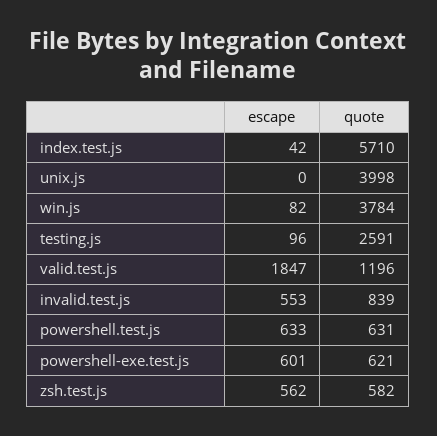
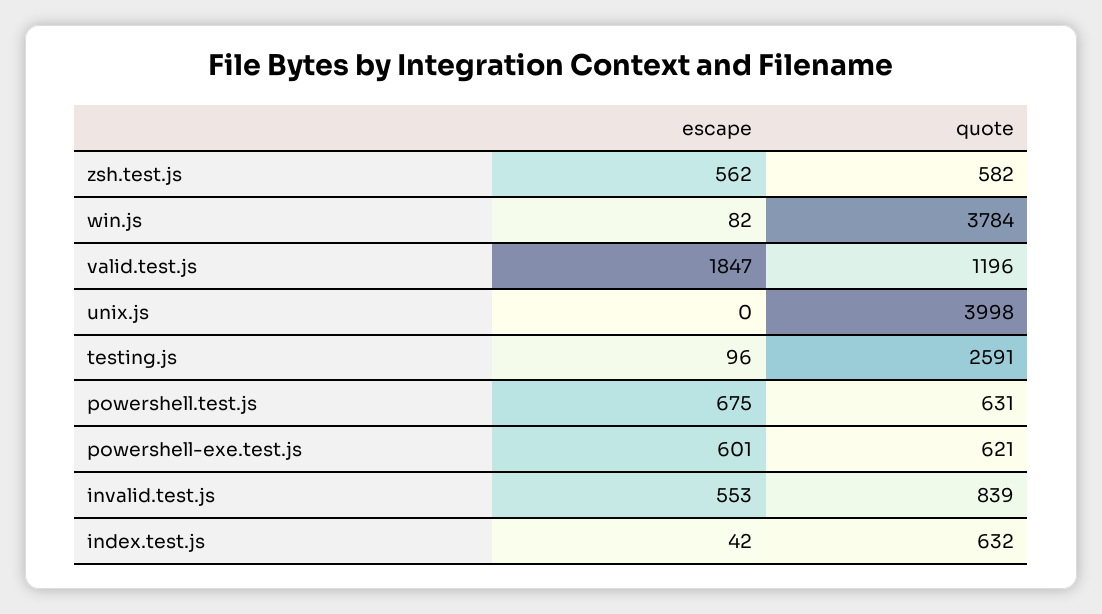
quote, index.test.js: 5710 -> 632
escape, powershell.test.js: 633 -> 675

